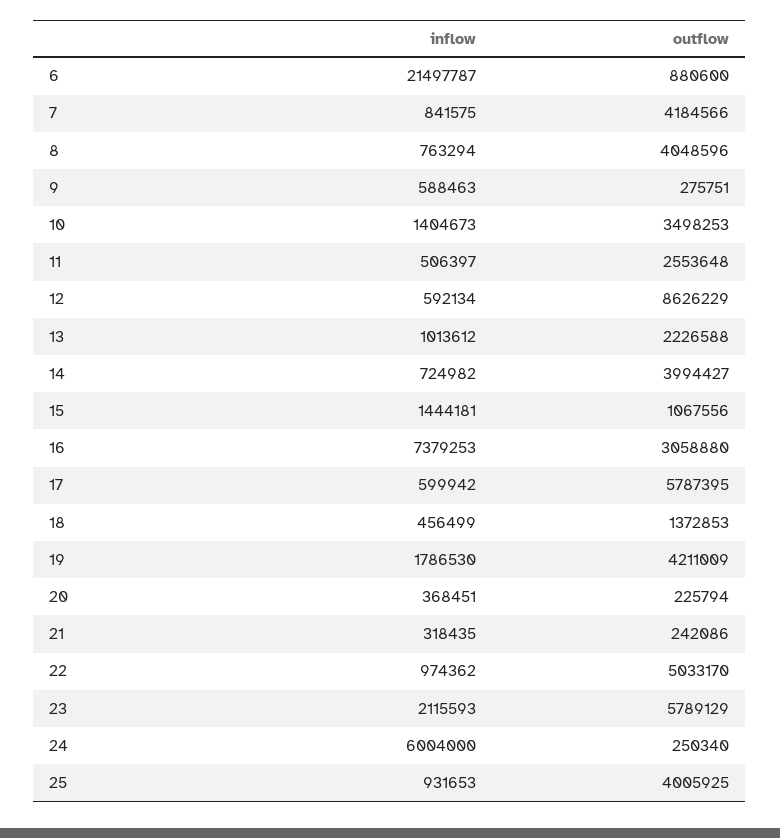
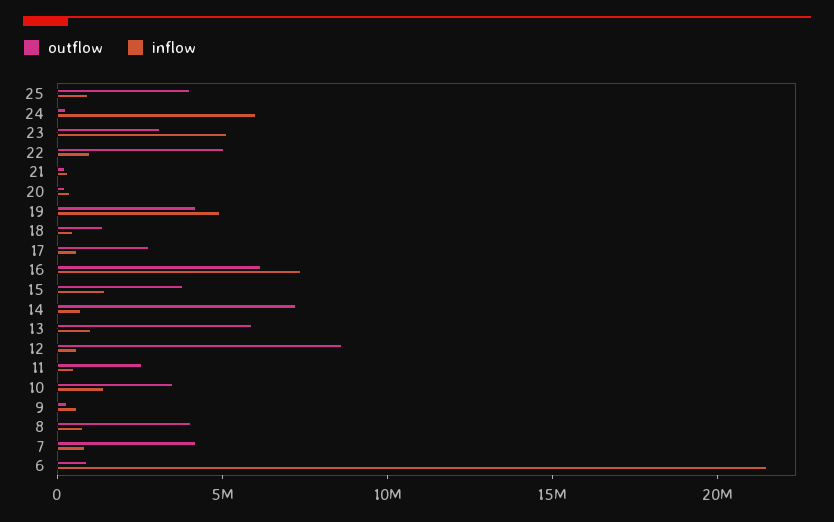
outflow, 13: 2226588 -> 6000000
outflow, 14: 3994427 -> 7000000
outflow, 15: 1067556 -> 4000000
outflow, 16: 3058880 -> 6000000
outflow, 17: 5787395 -> 3000000
inflow, 19: 1786530 -> 5000000
inflow, 23: 2115593 -> 5000000
outflow, 23: 5789129 -> 3000000

